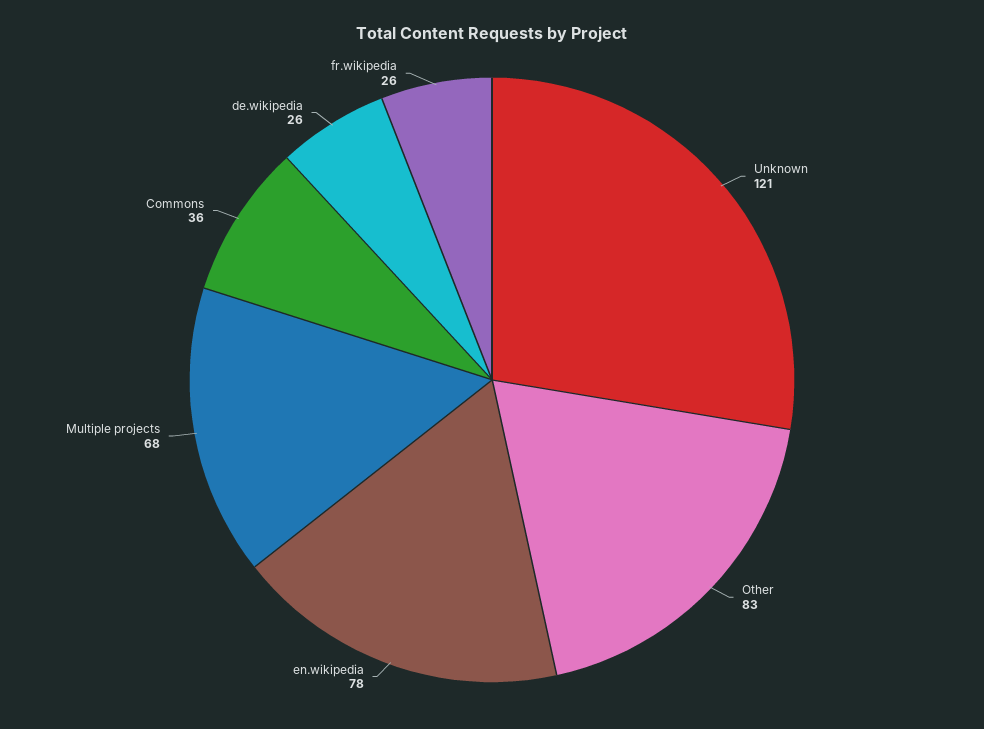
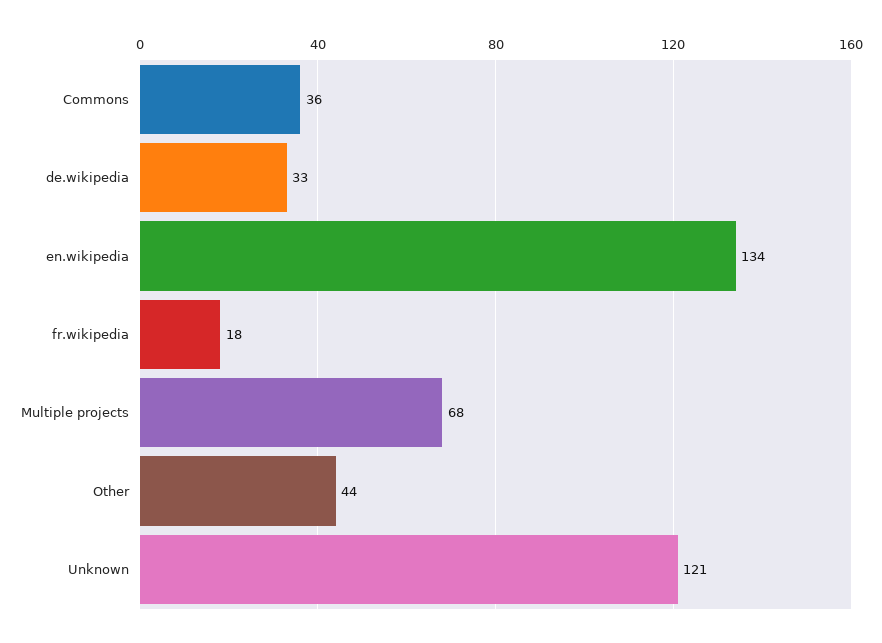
Other: 83 -> 44
en.wikipedia: 78 -> 134
de.wikipedia: 26 -> 33
fr.wikipedia: 26 -> 18

